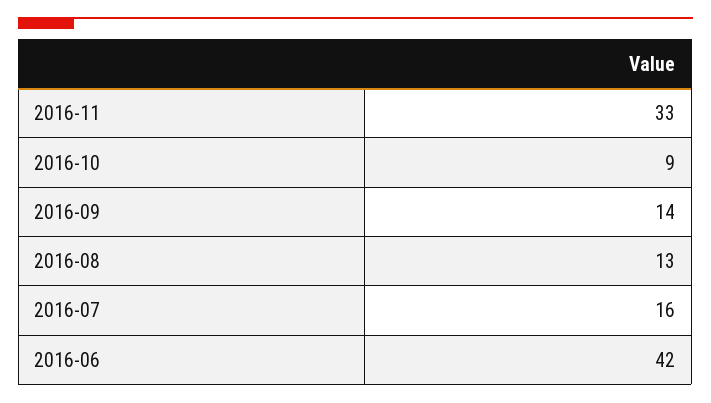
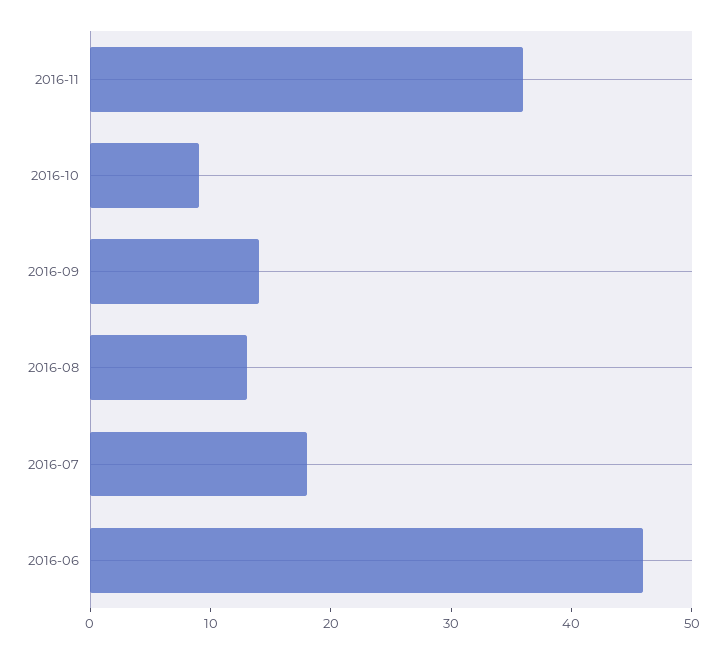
2016-11: 33 -> 36
2016-07: 16 -> 18
2016-06: 42 -> 46

